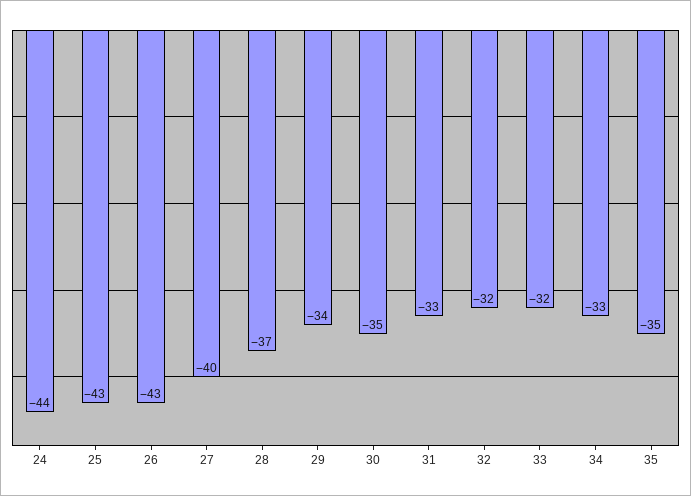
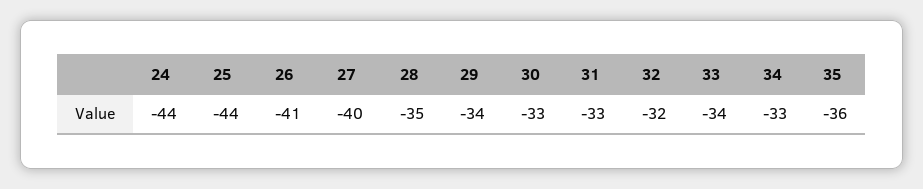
25: -43 -> -44
26: -43 -> -41
28: -37 -> -35
30: -35 -> -33
33: -32 -> -34
35: -35 -> -36

